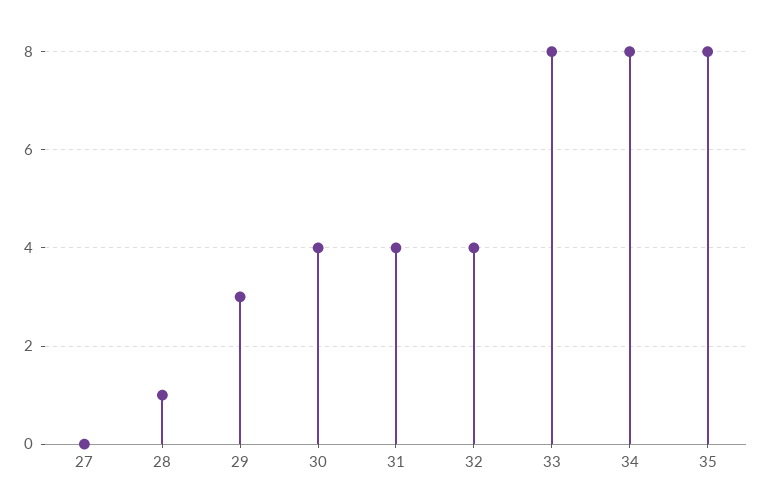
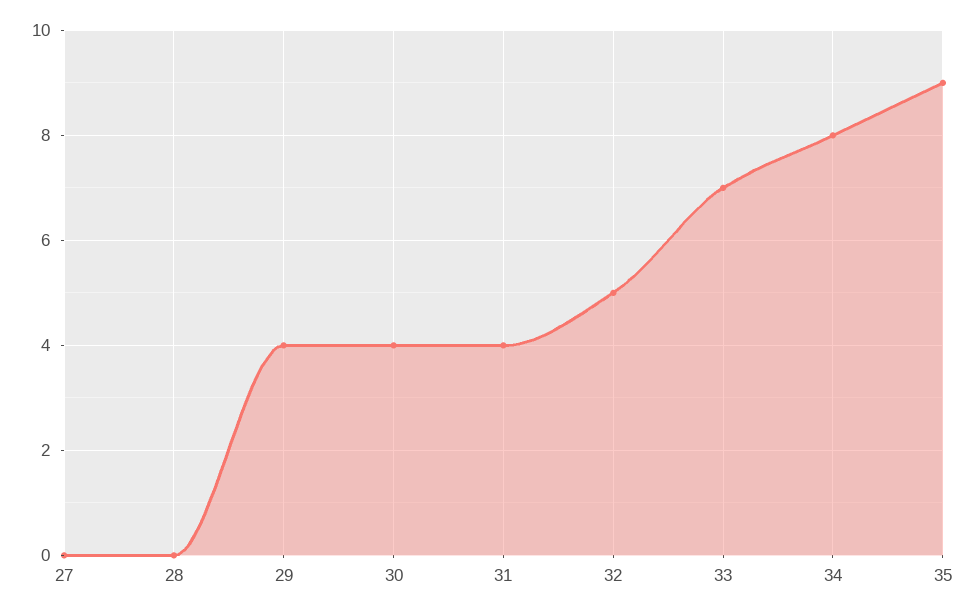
28: 1 -> 0
29: 3 -> 4
32: 4 -> 5
33: 8 -> 7
35: 8 -> 9

